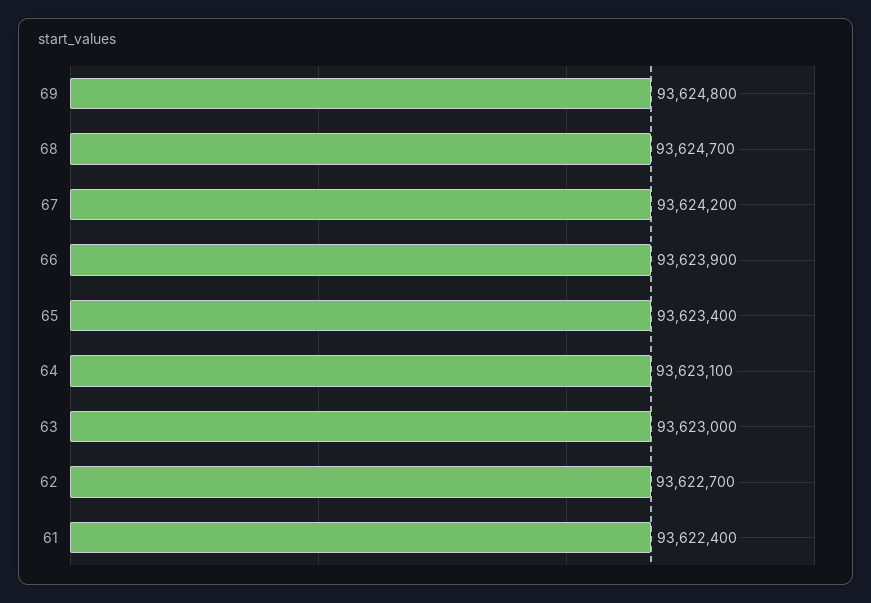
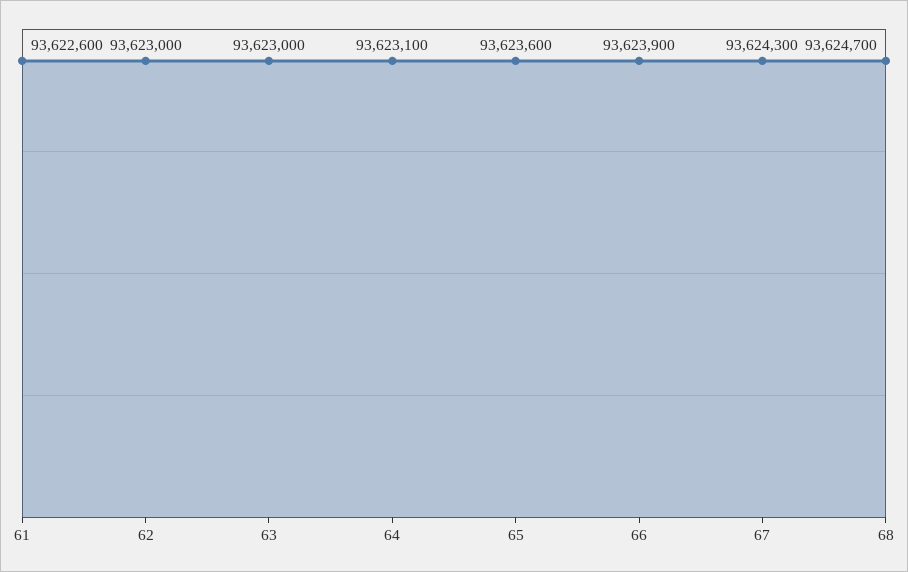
69: 93624800 -> none
67: 93624200 -> 93624300
65: 93623400 -> 93623600
62: 93622700 -> 93623000
61: 93622400 -> 93622600

